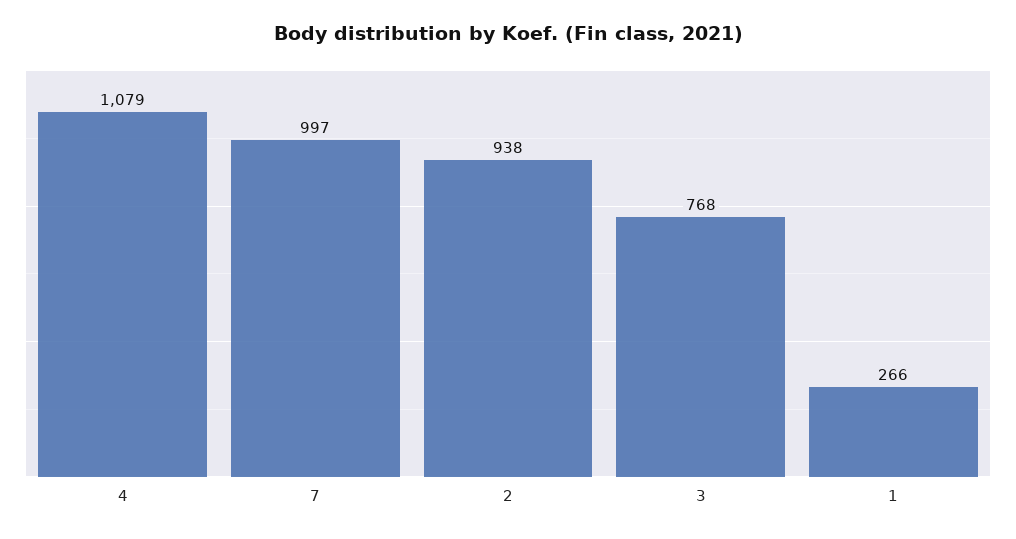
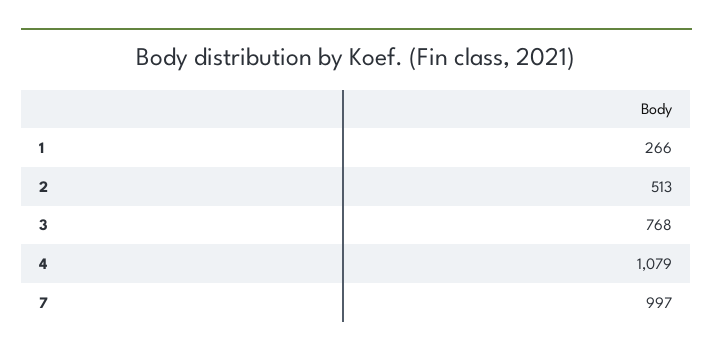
2: 938 -> 513

